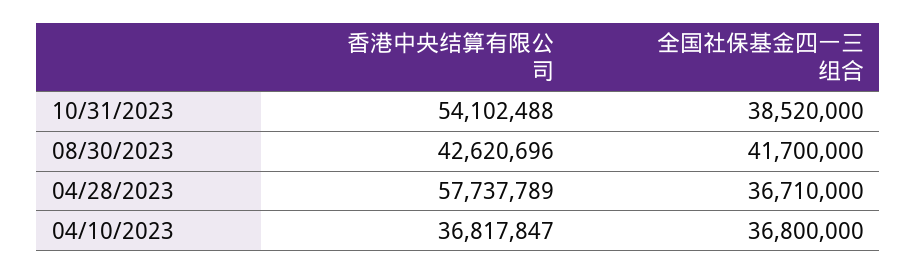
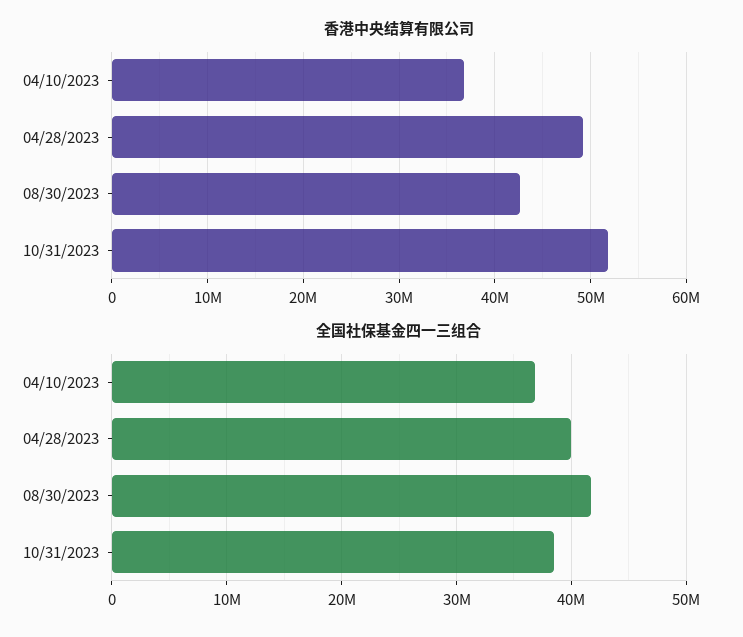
香港中央结算有限公司, 10/31/2023: 54102488 -> 52000000
香港中央结算有限公司, 04/28/2023: 57737789 -> 49000000
全国社保基金四一三组合, 04/28/2023: 36710000 -> 40000000

